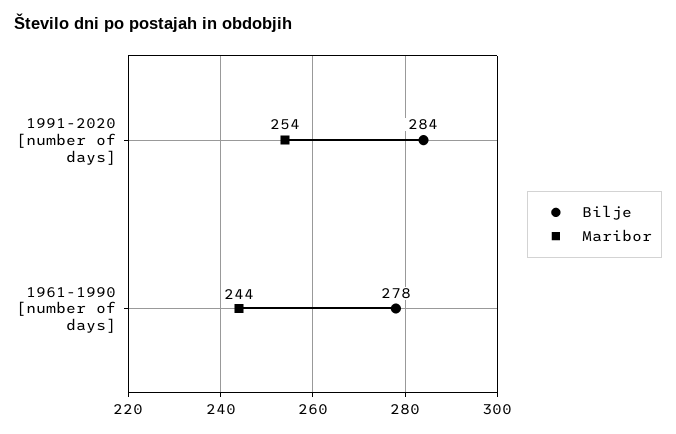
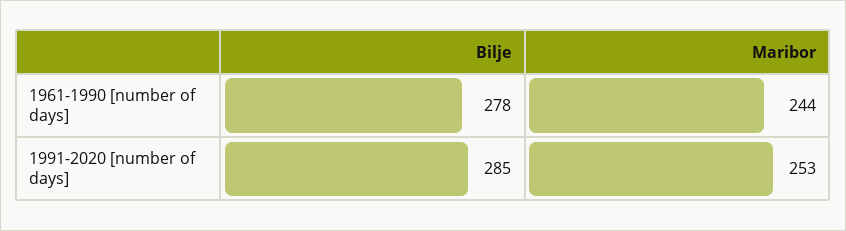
Bilje, 1991-2020 [number of days]: 284 -> 285
Maribor, 1991-2020 [number of days]: 254 -> 253

